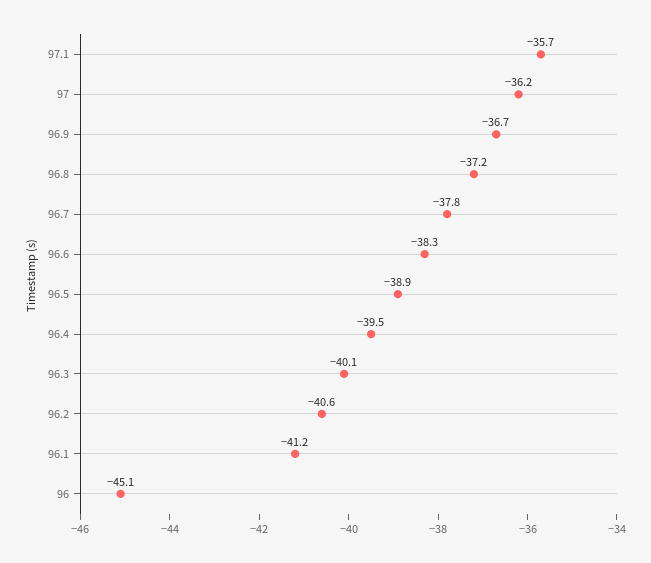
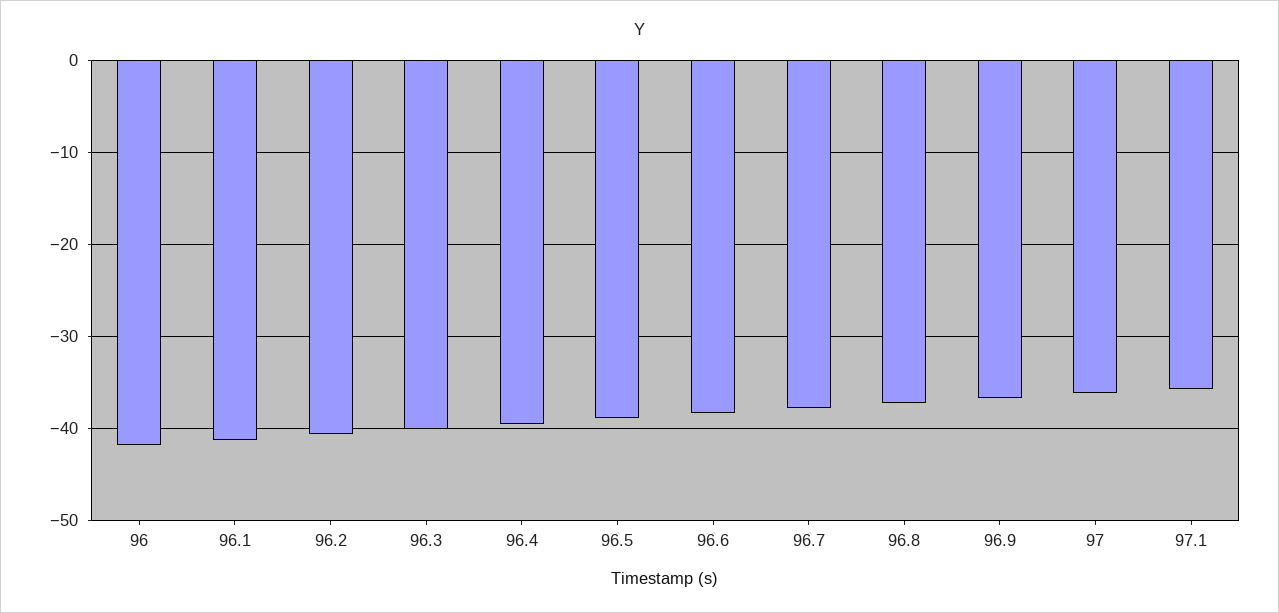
96: -45.1 -> -42

